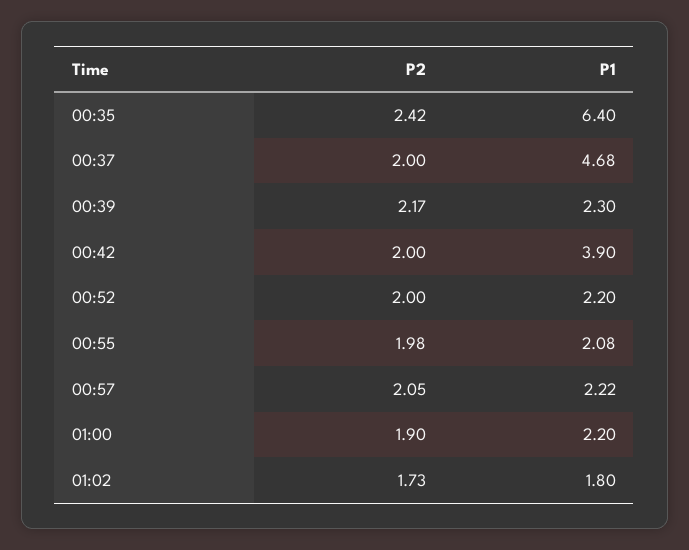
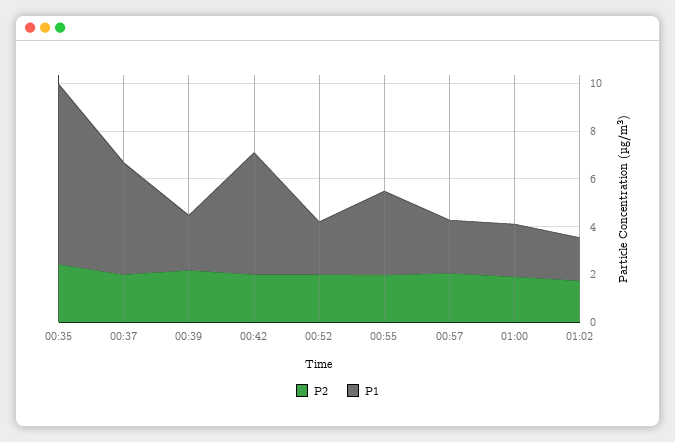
P1, 00:35: 6.4 -> 7.5
P1, 00:42: 3.9 -> 5
P1, 00:55: 2.08 -> 3.5

